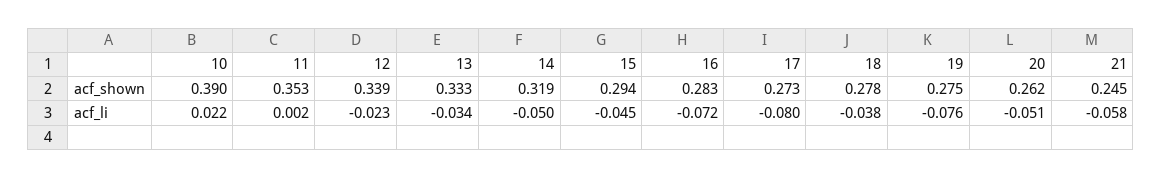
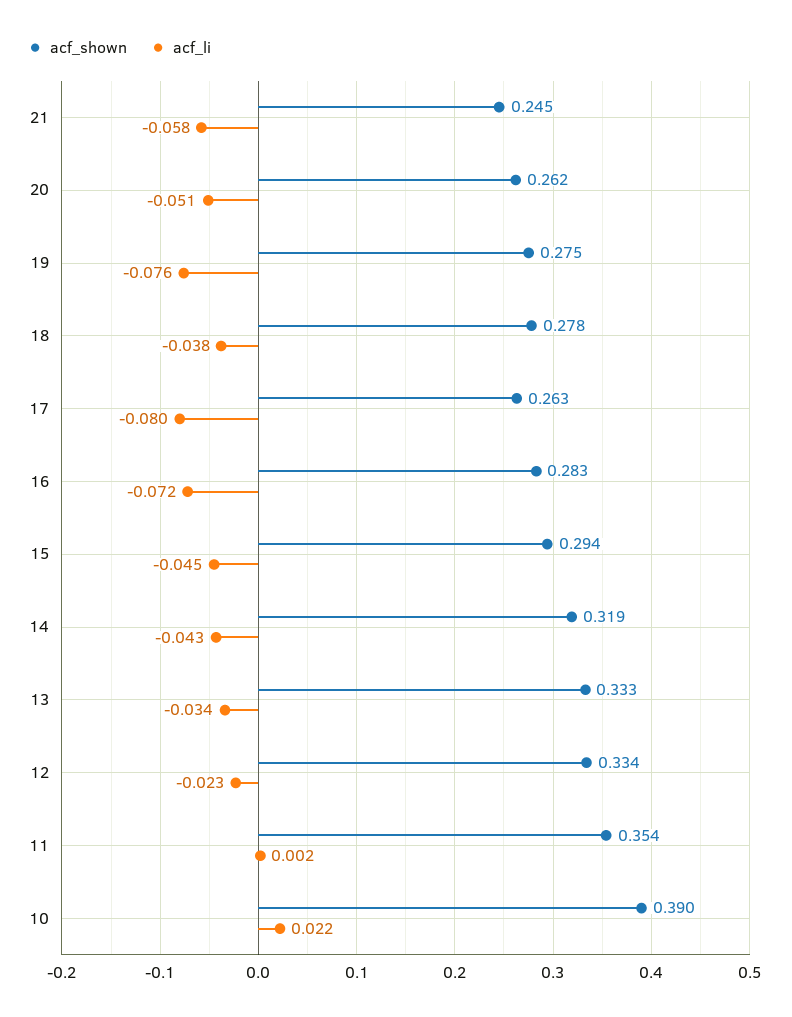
acf_shown, 11: 0.353 -> 0.354
acf_shown, 12: 0.339 -> 0.334
acf_shown, 17: 0.273 -> 0.263
acf_li, 14: -0.05 -> -0.043

